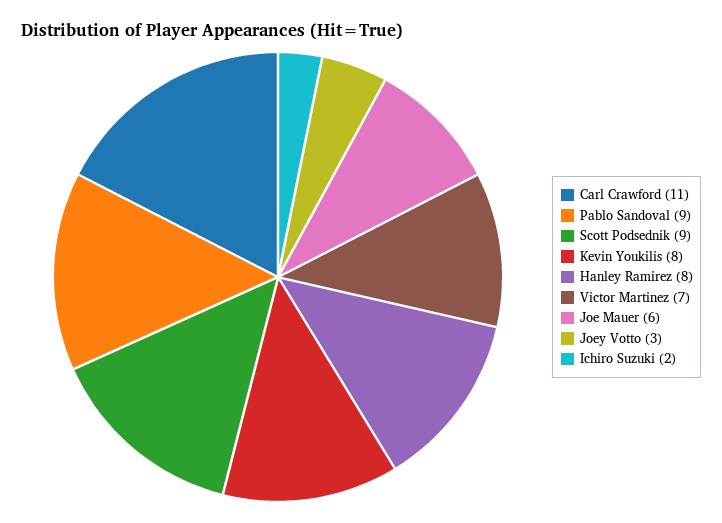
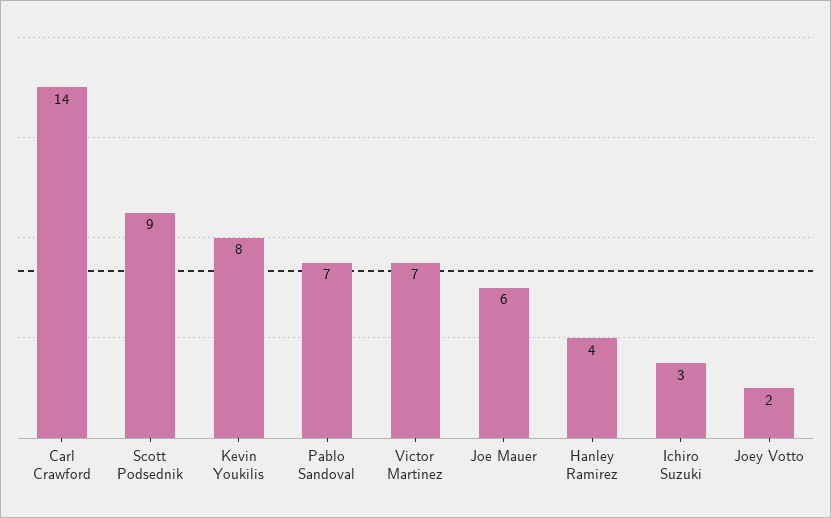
Carl Crawford: 11 -> 14
Pablo Sandoval: 9 -> 7
Hanley Ramirez: 8 -> 4
Joey Votto: 3 -> 2
Ichiro Suzuki: 2 -> 3

